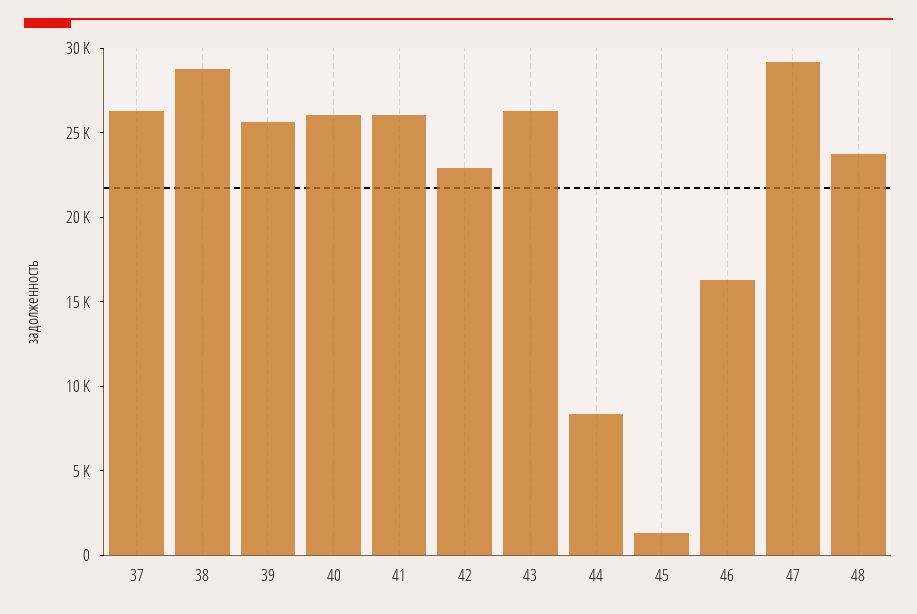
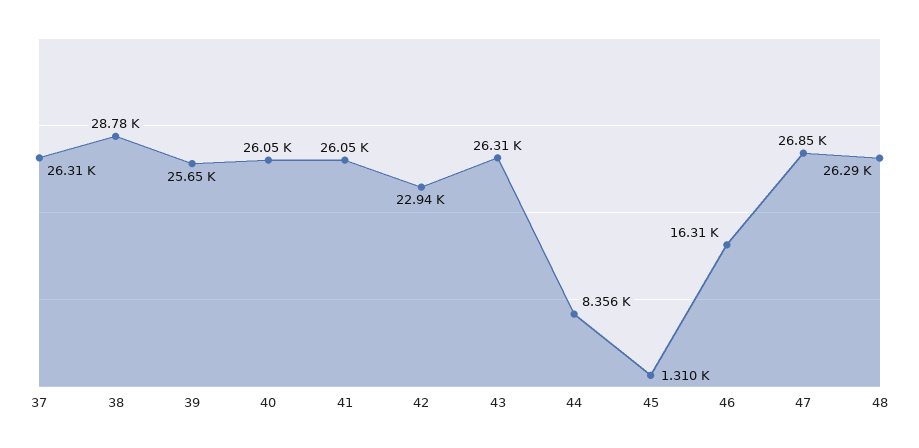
47: 29000 -> 26850
48: 24000 -> 26290

